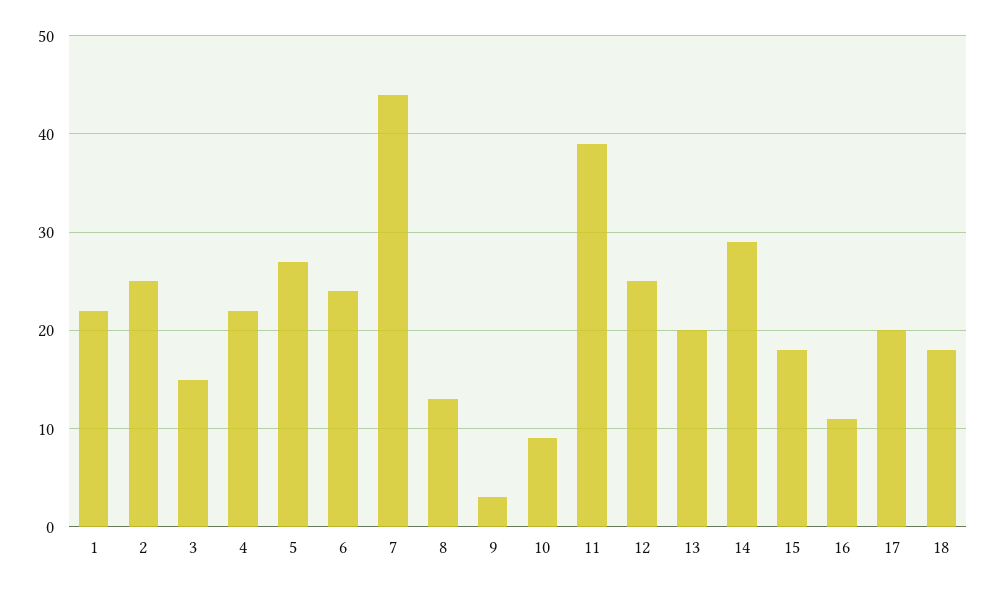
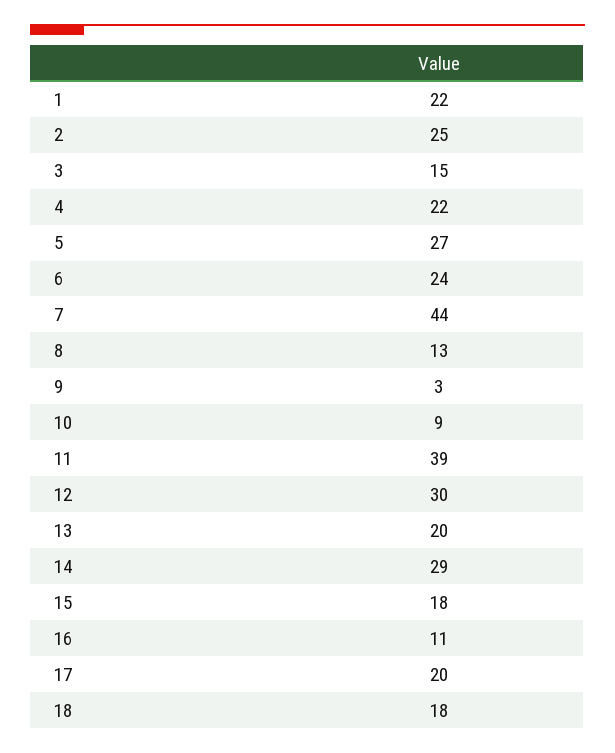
12: 25 -> 30

